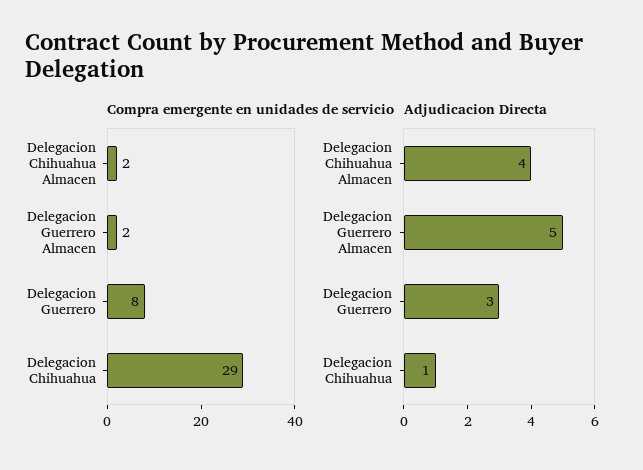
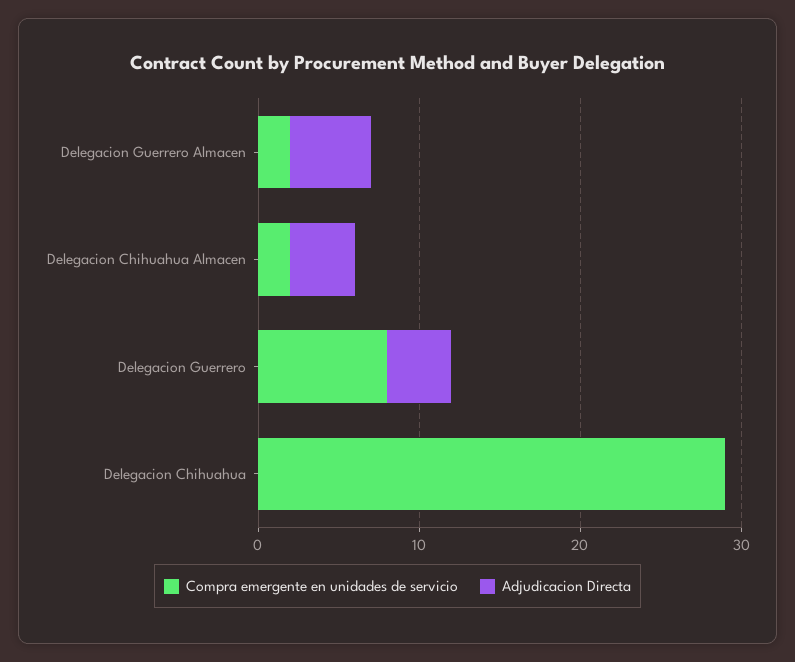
Adjudicacion Directa, Delegacion Guerrero: 3 -> 4
Adjudicacion Directa, Delegacion Chihuahua: 1 -> 0

